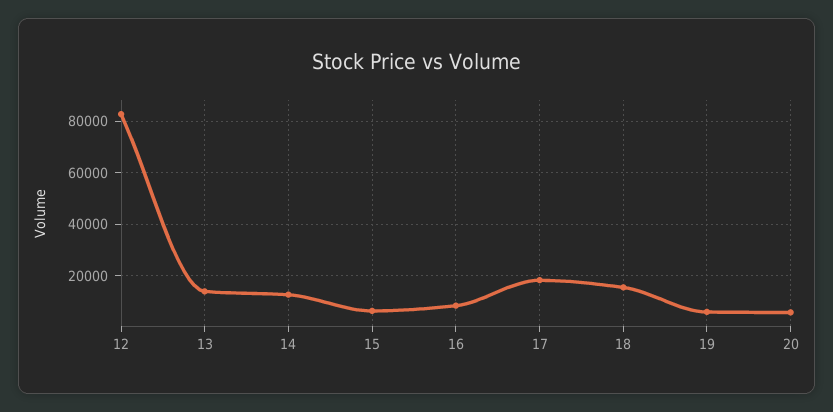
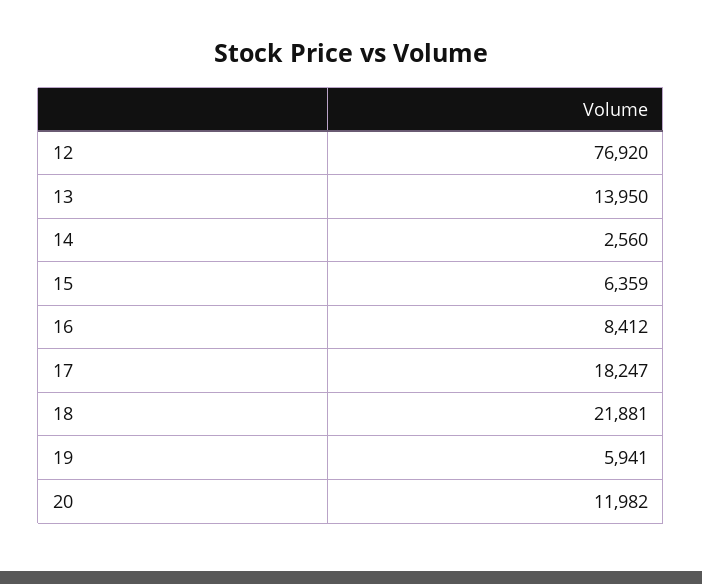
12: 82500 -> 76920
14: 12500 -> 2560
18: 15000 -> 21881
20: 5000 -> 11982

